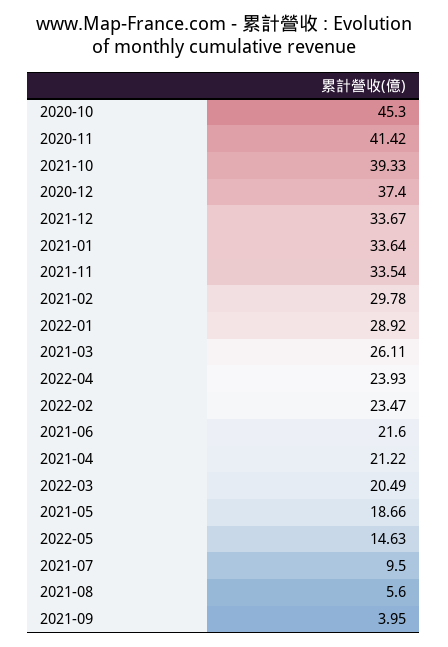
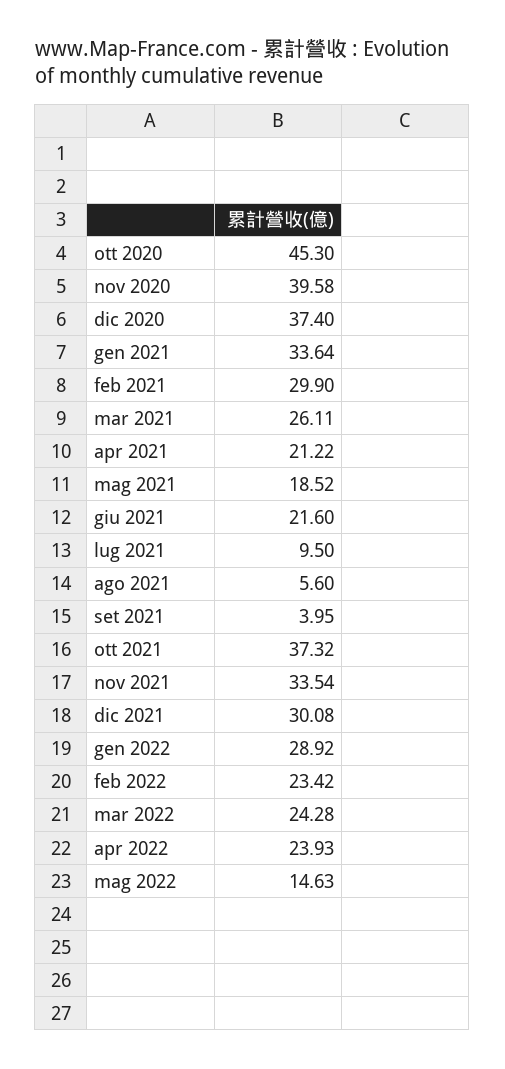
2020-11: 41.42 -> 39.58
2021-10: 39.33 -> 37.32
2021-12: 33.67 -> 30.08
2021-02: 29.78 -> 29.9
2022-02: 23.47 -> 23.42
2022-03: 20.49 -> 24.28
2021-05: 18.66 -> 18.52

